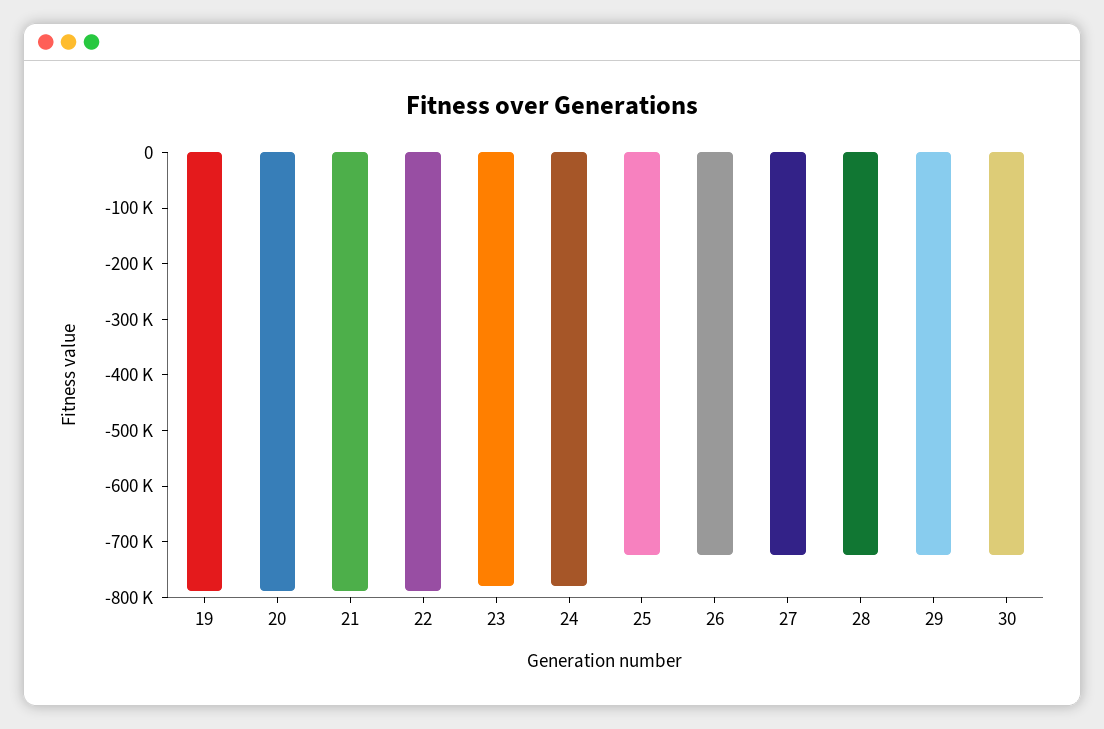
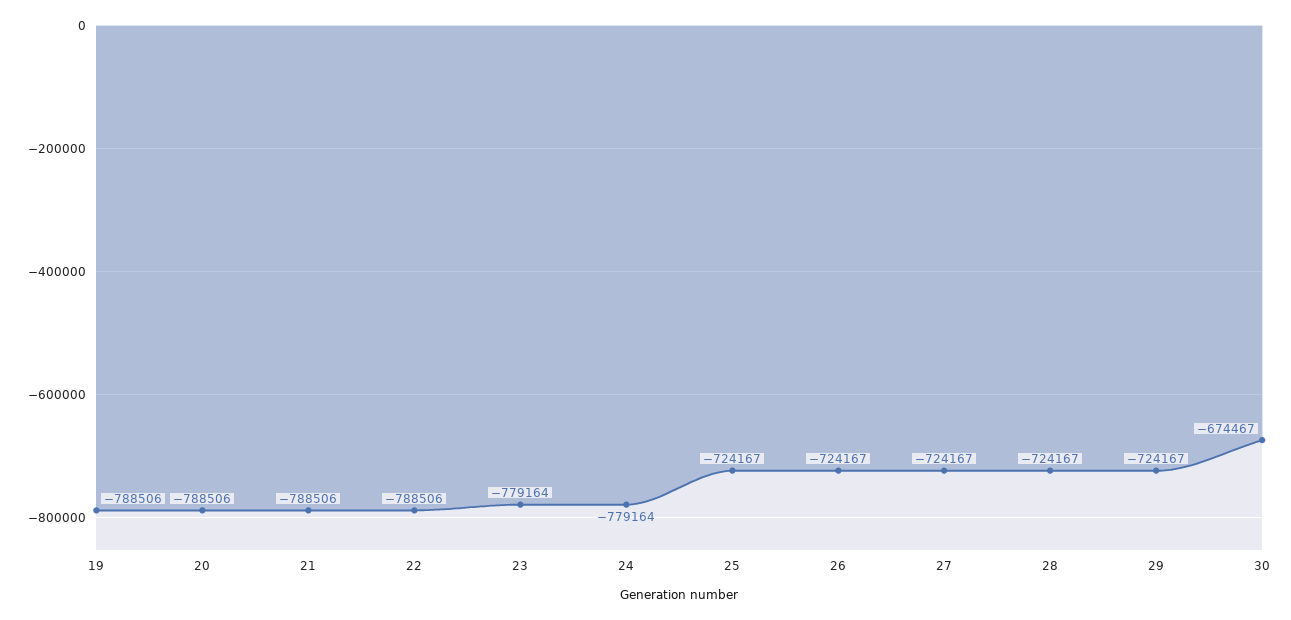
30: -720000 -> -674467

